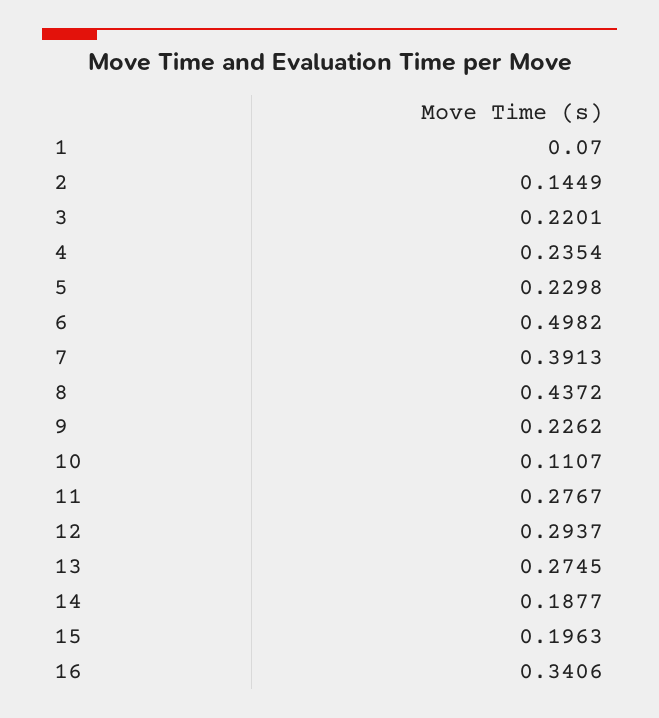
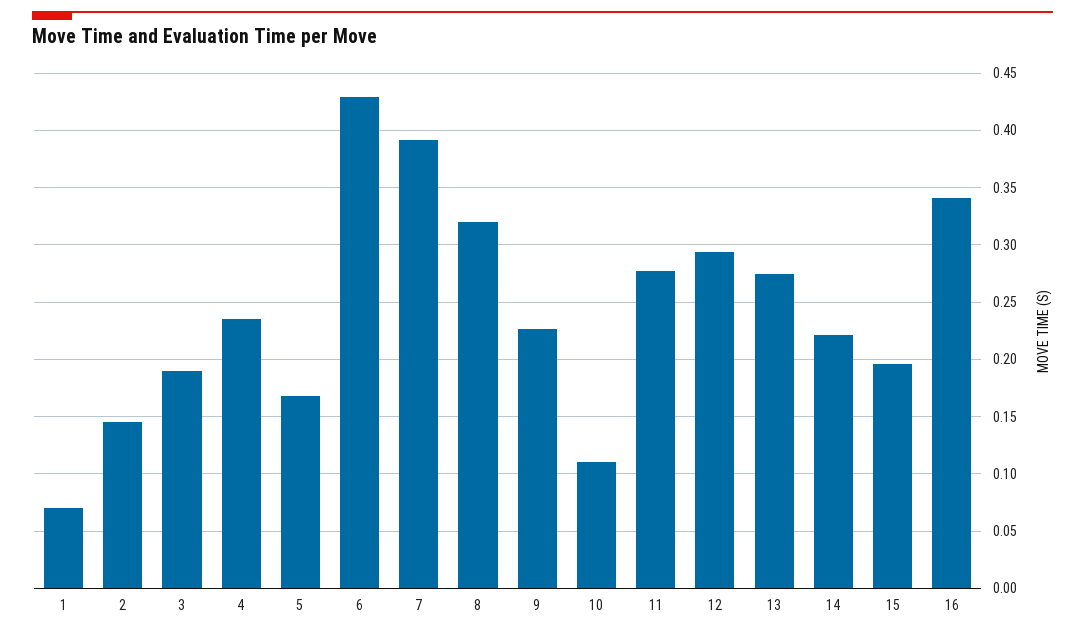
3: 0.2201 -> 0.19
5: 0.2298 -> 0.17
6: 0.4982 -> 0.43
8: 0.4372 -> 0.32
14: 0.1877 -> 0.22

